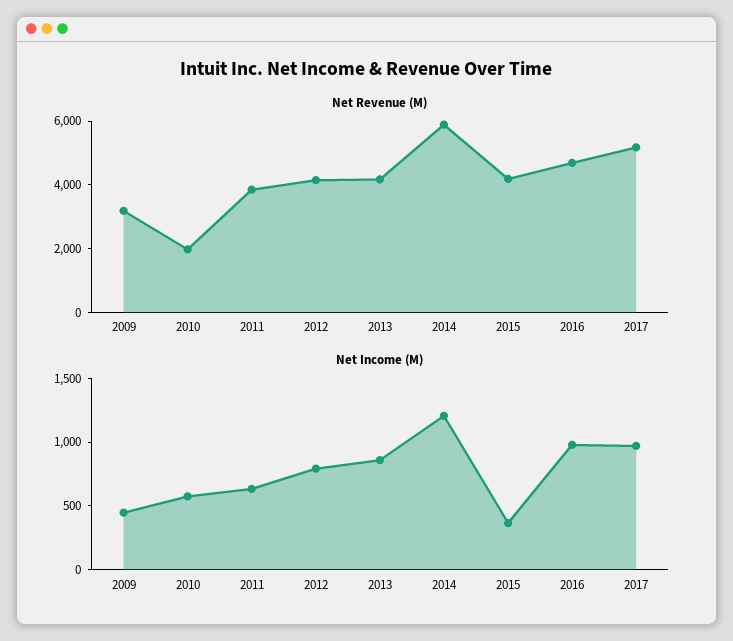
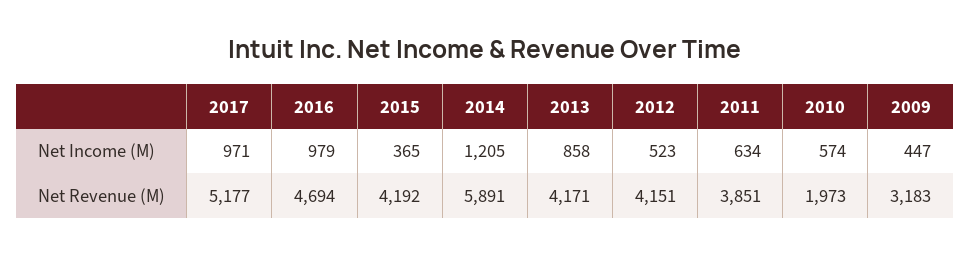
Net Income (M), 2012: 800 -> 523

